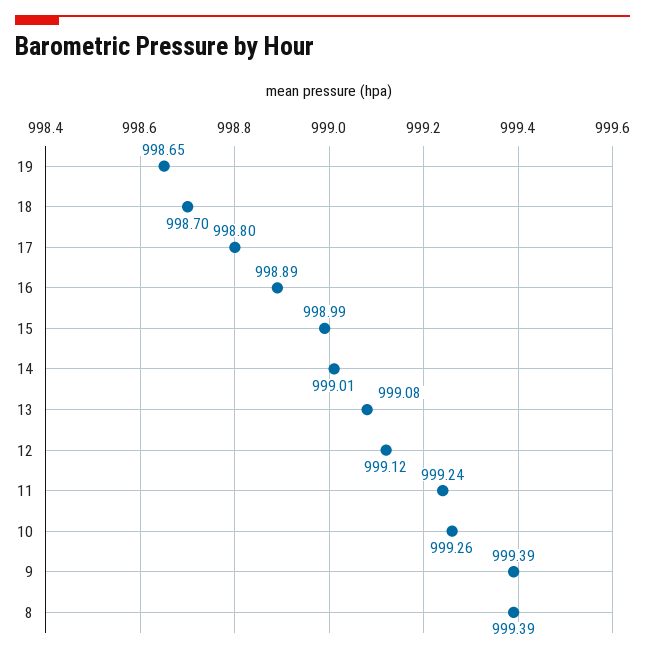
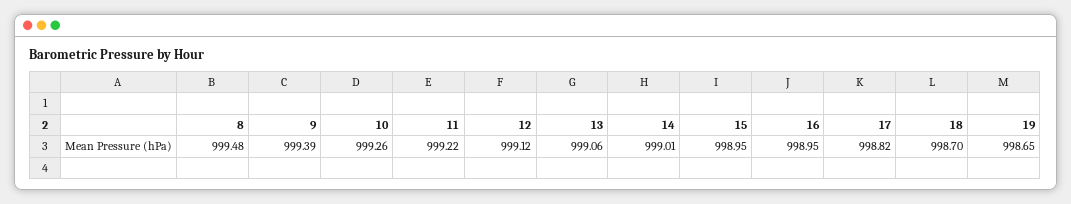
17: 998.8 -> 998.82
16: 998.89 -> 998.95
15: 998.99 -> 998.95
13: 999.08 -> 999.06
11: 999.24 -> 999.22
8: 999.39 -> 999.48

